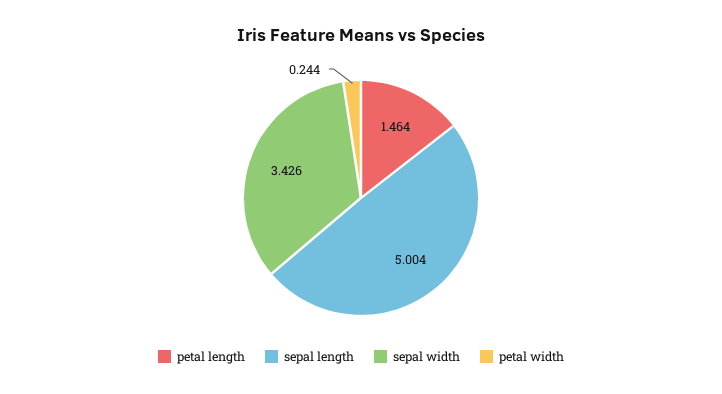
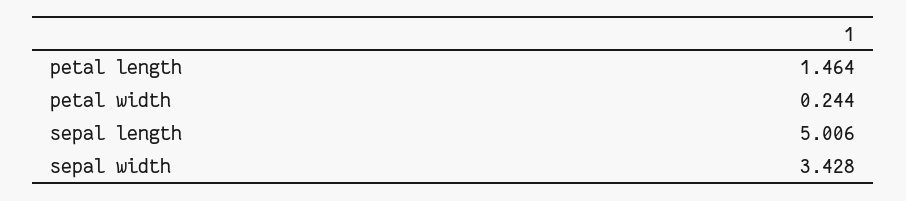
sepal length: 5.004 -> 5.006
sepal width: 3.426 -> 3.428

